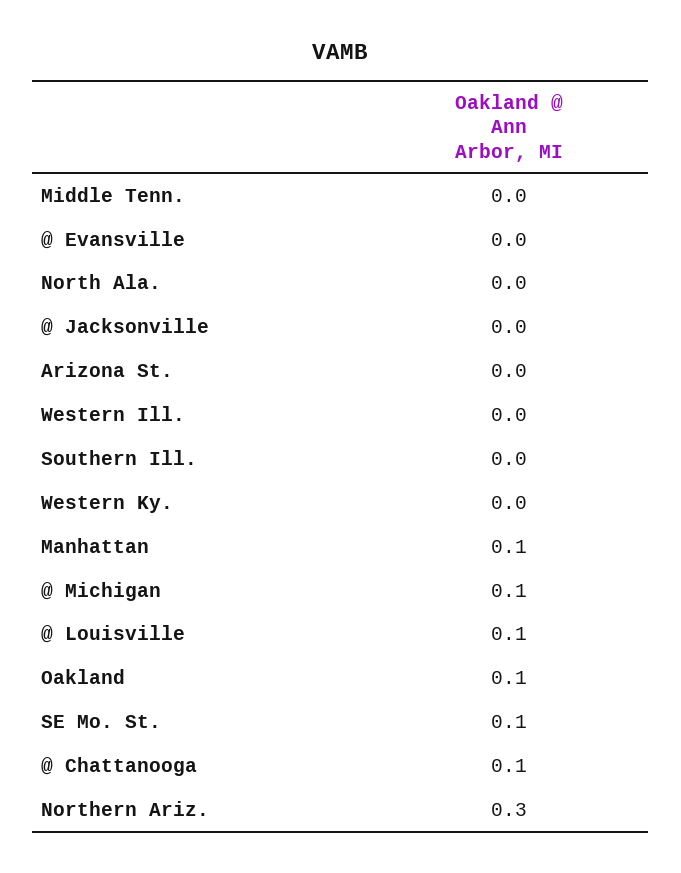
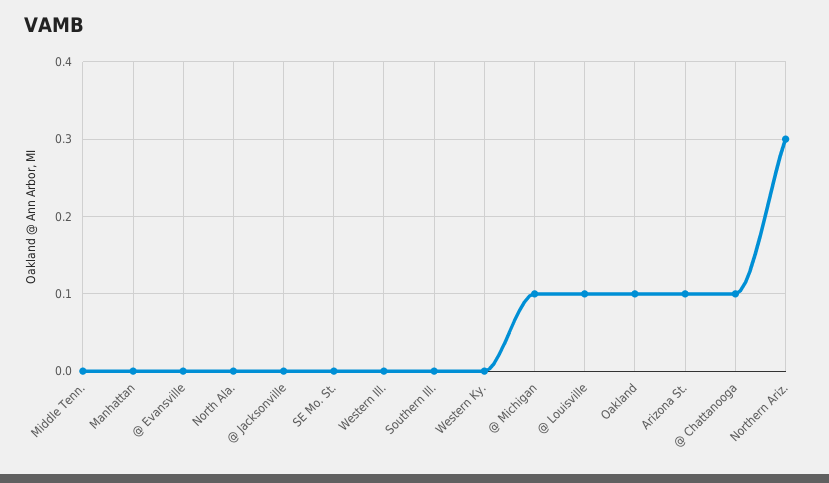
Arizona St.: 0 -> 0.1
Manhattan: 0.1 -> 0
SE Mo. St.: 0.1 -> 0

